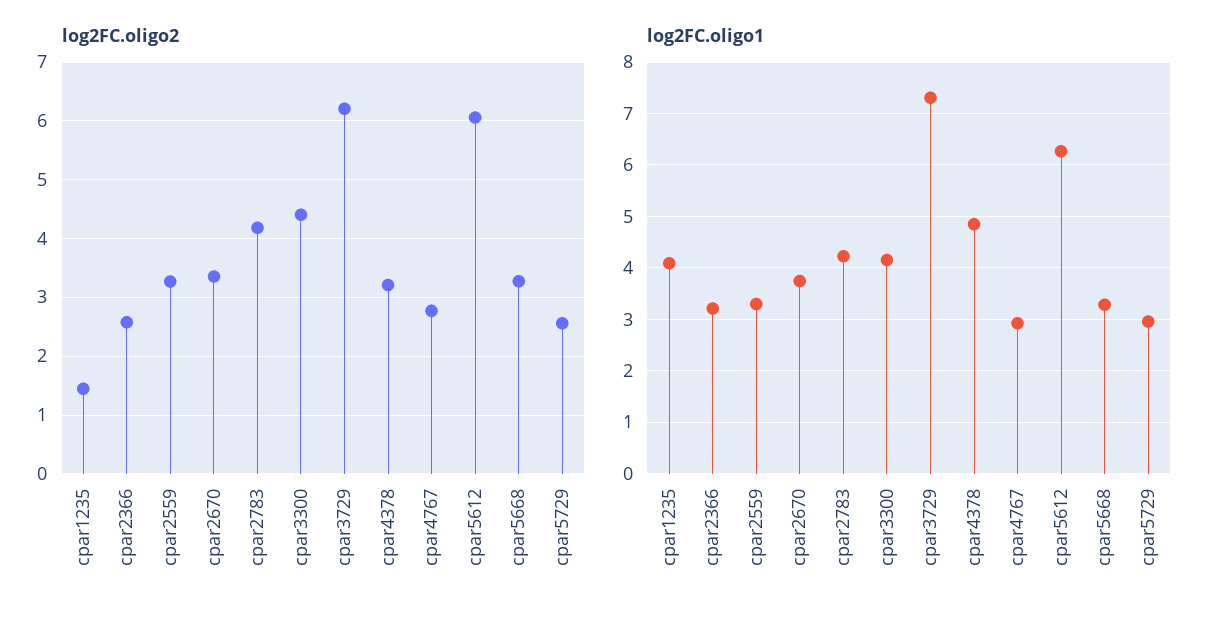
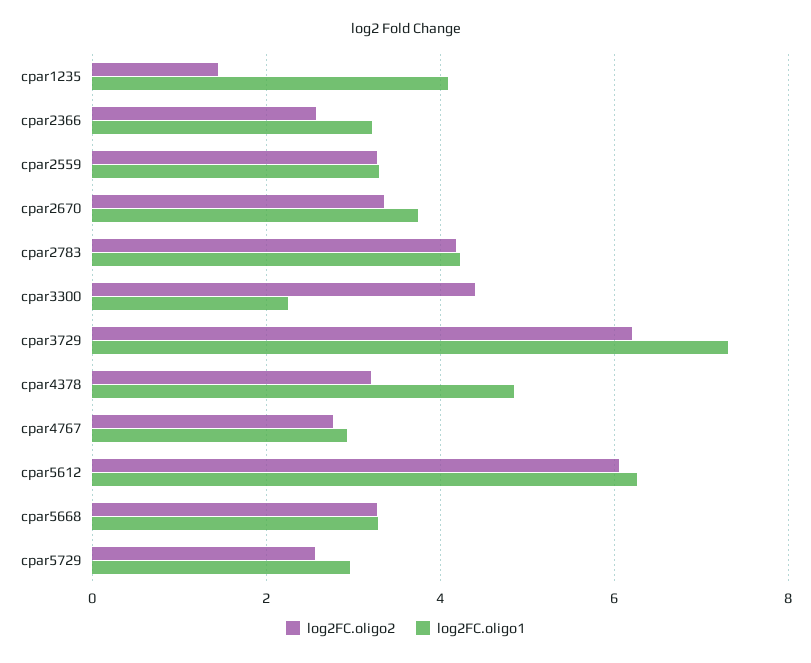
log2FC.oligo1, cpar3300: 4.2 -> 2.2

